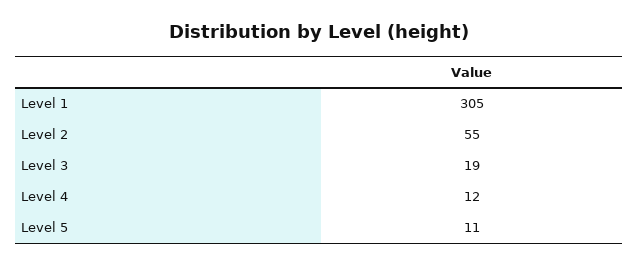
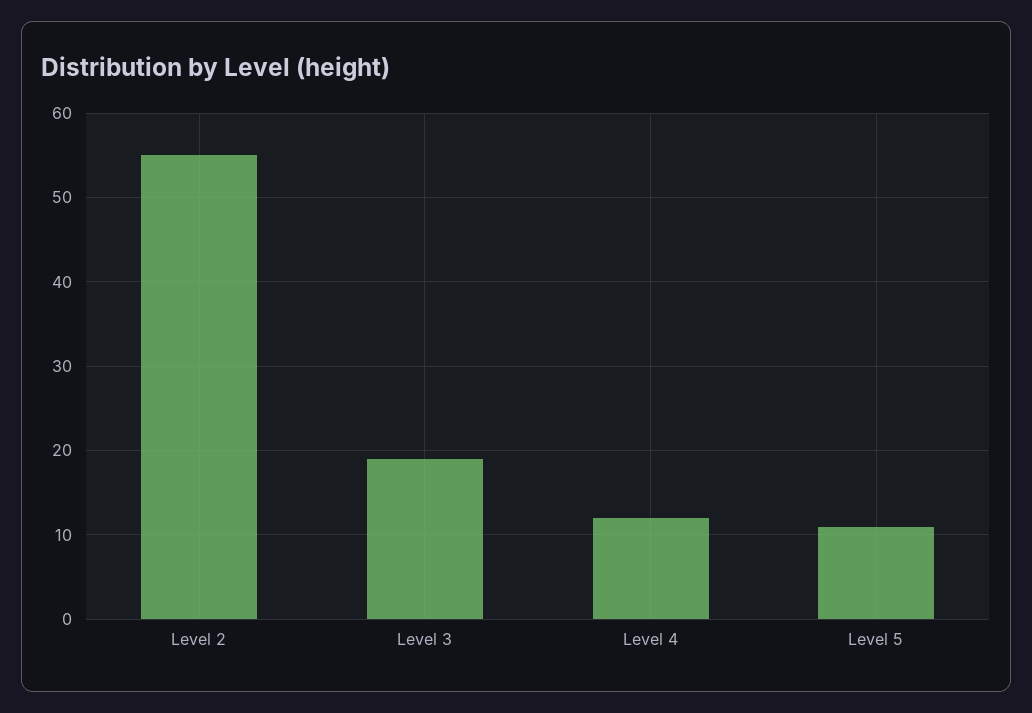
Level 1: 305 -> none

